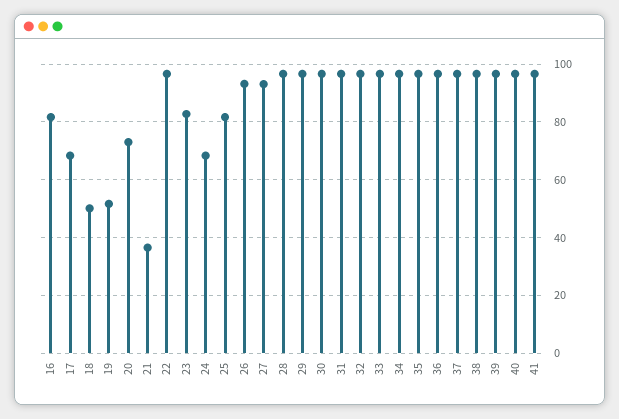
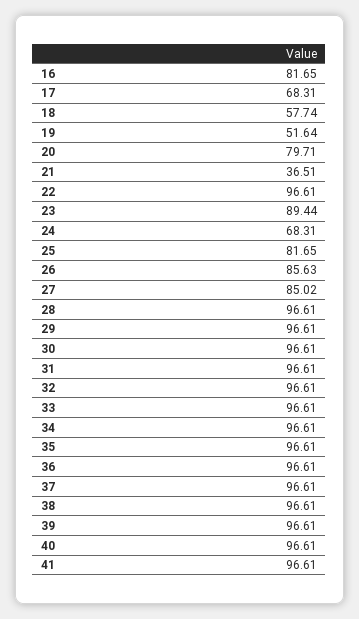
18: 50 -> 57.74
20: 72.5 -> 79.71
23: 82.5 -> 89.44
26: 92.5 -> 85.63
27: 92.5 -> 85.02

